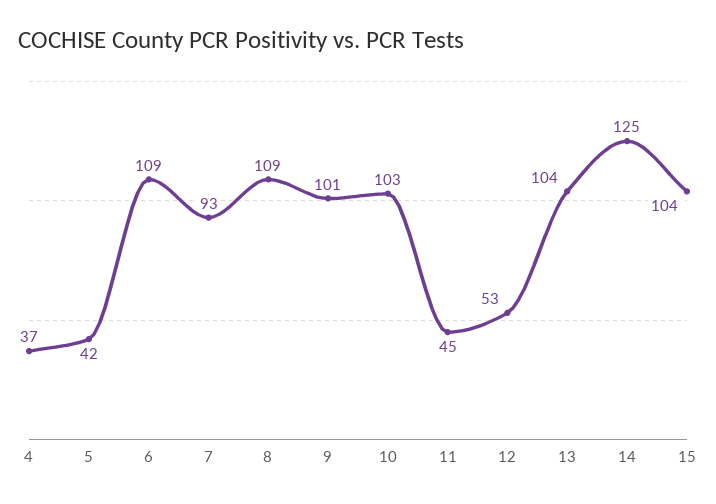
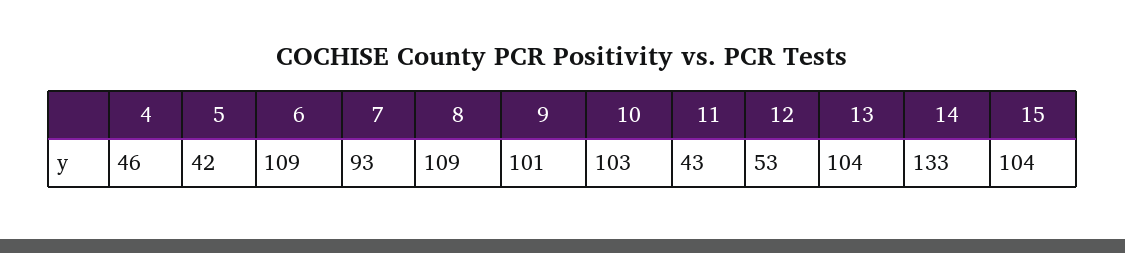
4: 37 -> 46
11: 45 -> 43
14: 125 -> 133

